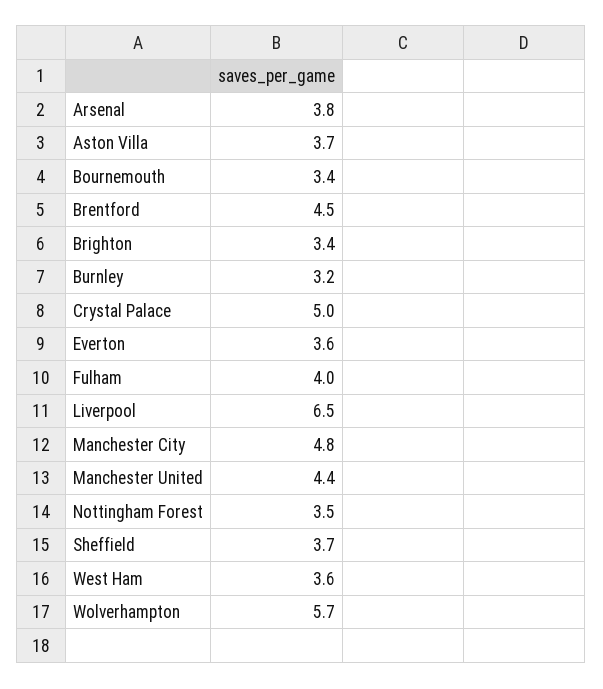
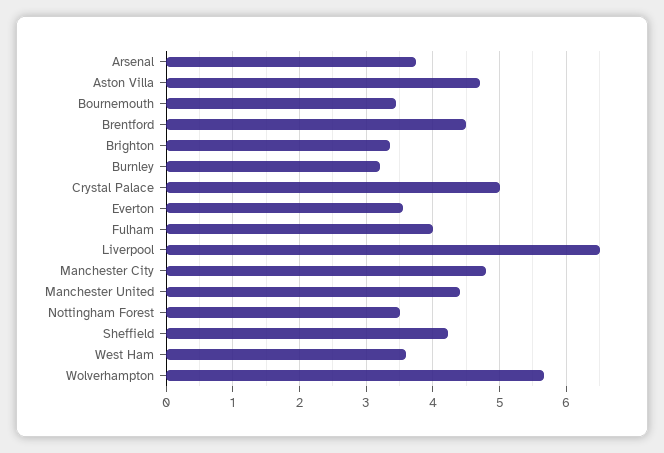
Aston Villa: 3.7 -> 4.7
Sheffield: 3.7 -> 4.2

